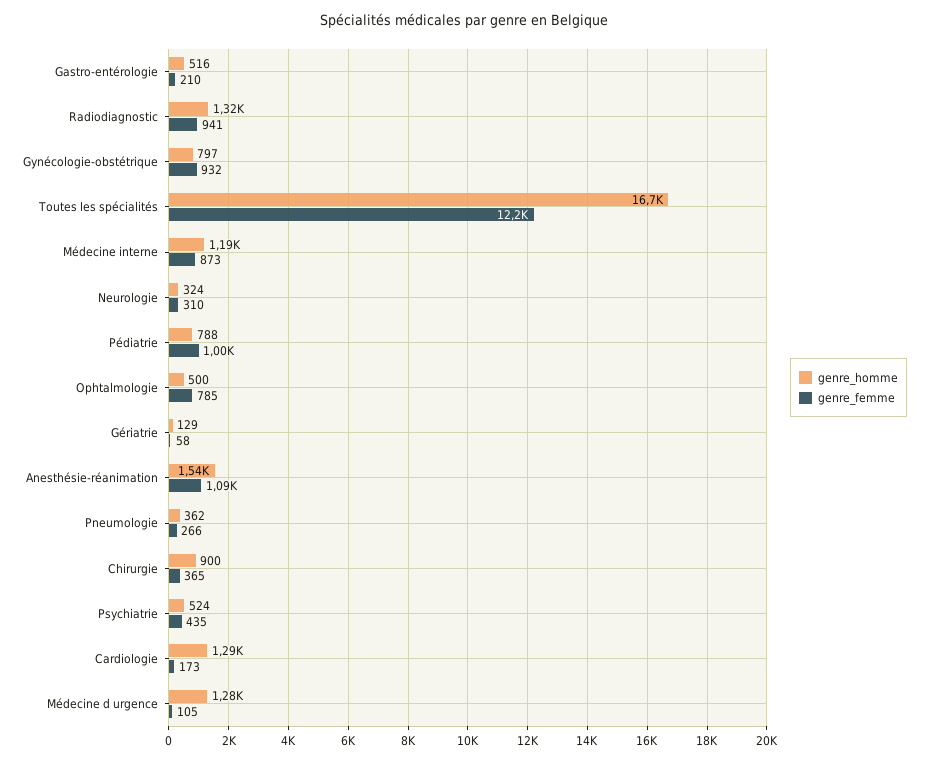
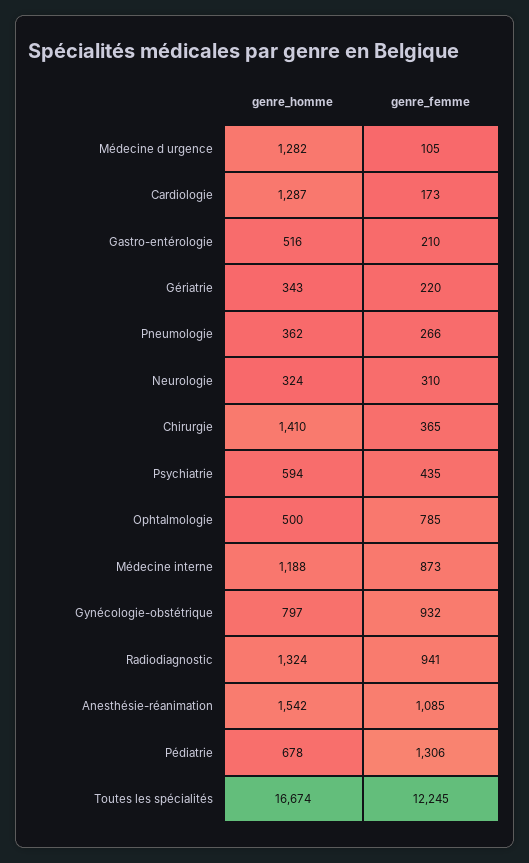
genre_homme, Pédiatrie: 788 -> 678
genre_femme, Pédiatrie: 1000 -> 1306
genre_homme, Gériatrie: 129 -> 343
genre_femme, Gériatrie: 58 -> 220
genre_homme, Chirurgie: 900 -> 1410
genre_homme, Psychiatrie: 524 -> 594

